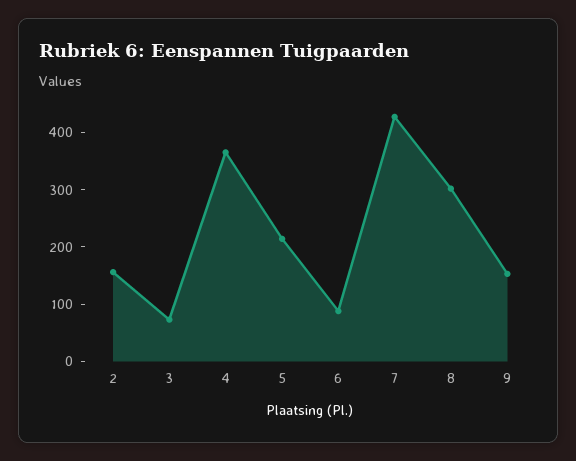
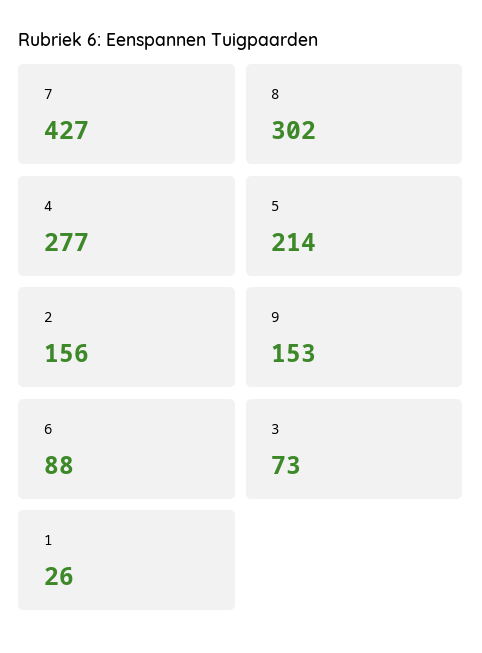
4: 360 -> 277
1: none -> 26

